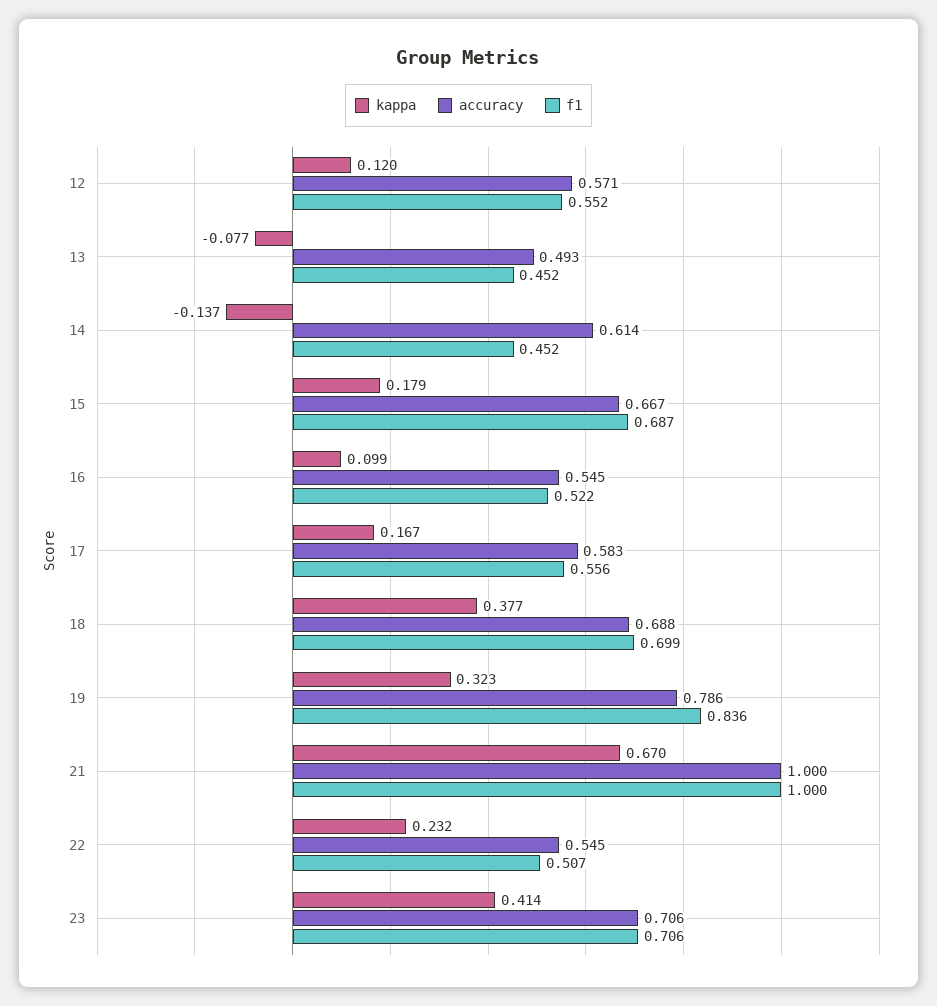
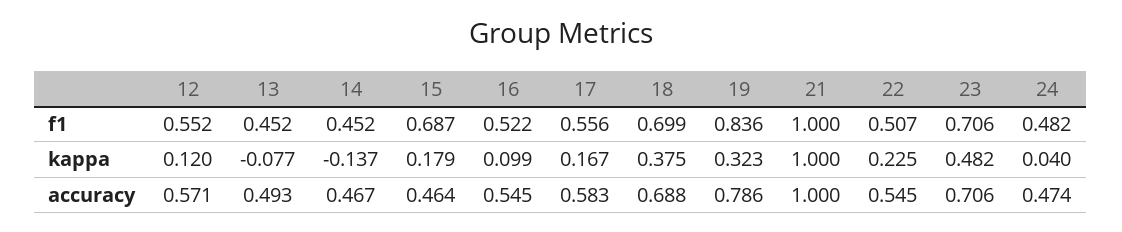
accuracy, 14: 0.614 -> 0.467
accuracy, 15: 0.667 -> 0.464
kappa, 18: 0.377 -> 0.375
kappa, 21: 0.67 -> 1
kappa, 22: 0.232 -> 0.225
kappa, 23: 0.414 -> 0.482
f1, 24: none -> 0.482
kappa, 24: none -> 0.04
accuracy, 24: none -> 0.474

